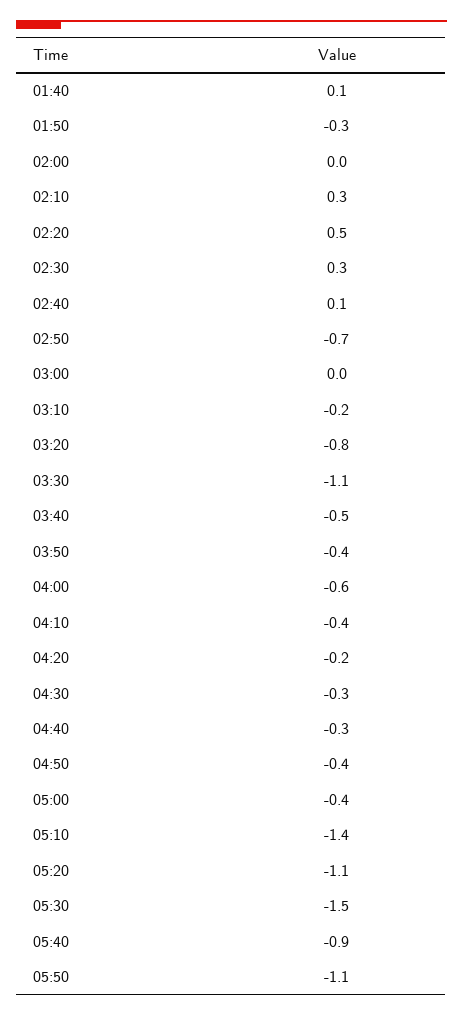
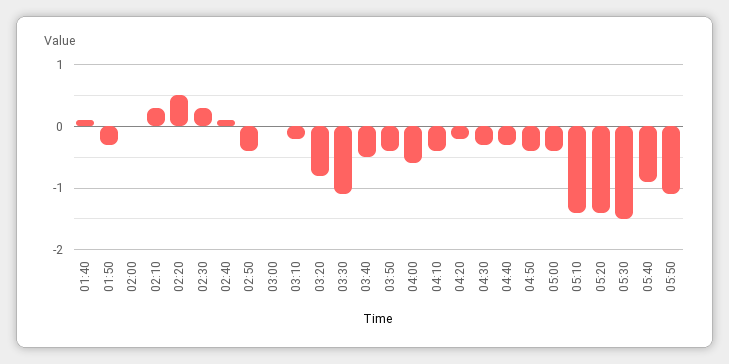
02:50: -0.7 -> -0.4
05:20: -1.1 -> -1.4

